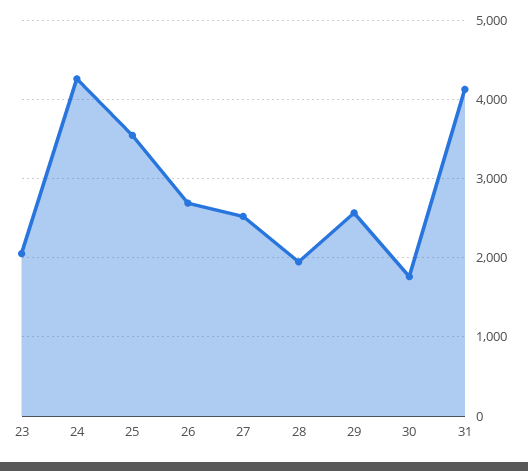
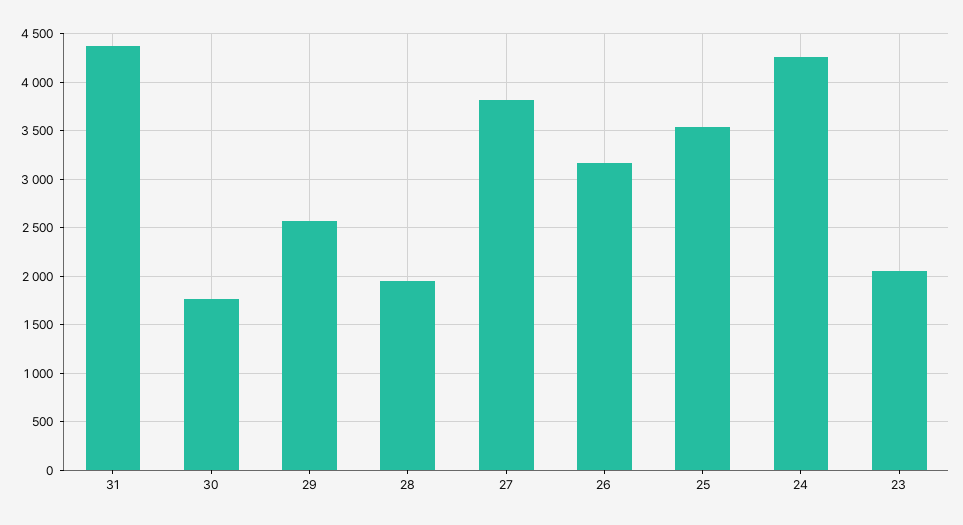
26: 2700 -> 3200
27: 2500 -> 3800
31: 4100 -> 4400

